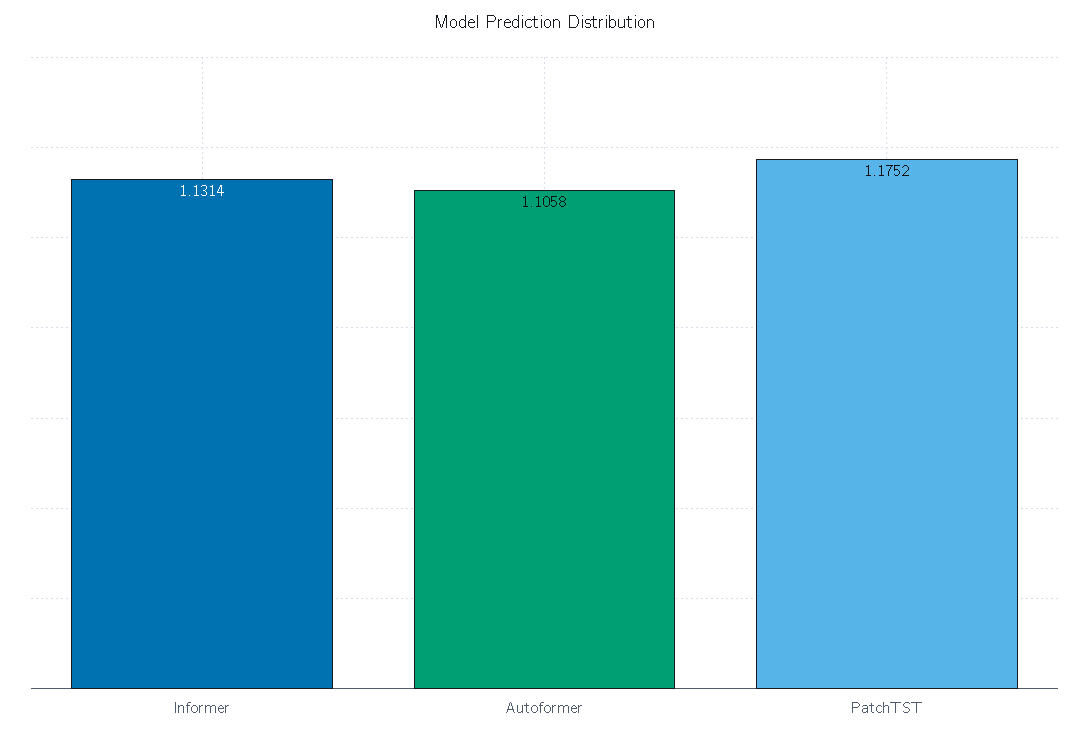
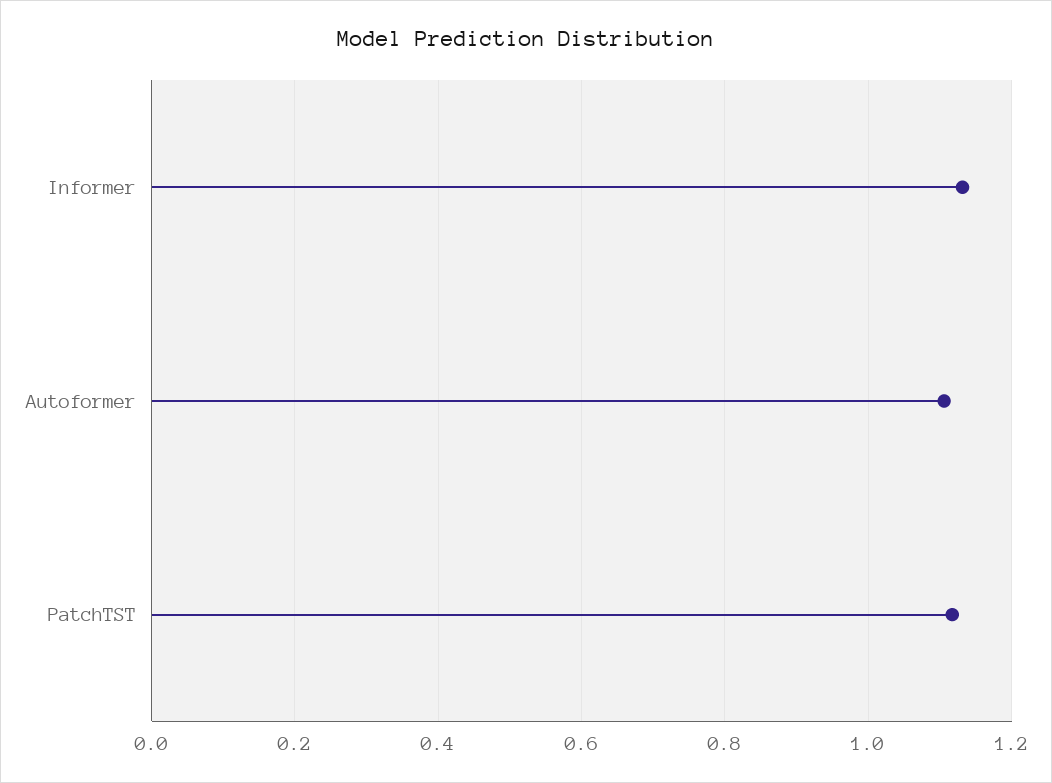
PatchTST: 1.1752 -> 1.12

